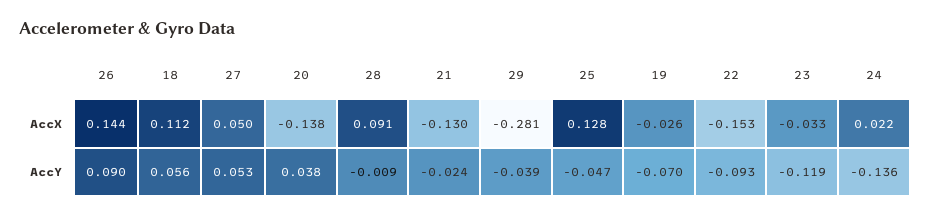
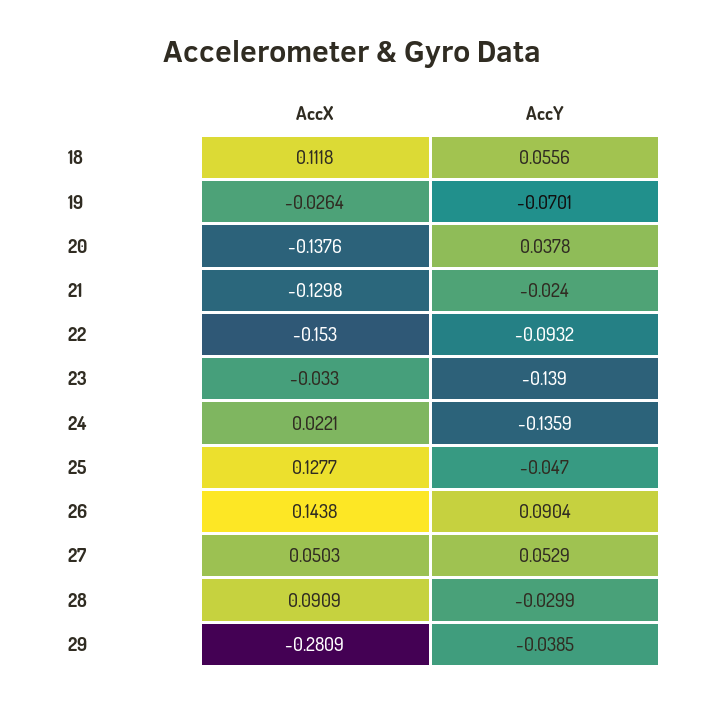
28, AccY: -0.009 -> -0.0299
23, AccY: -0.119 -> -0.139

